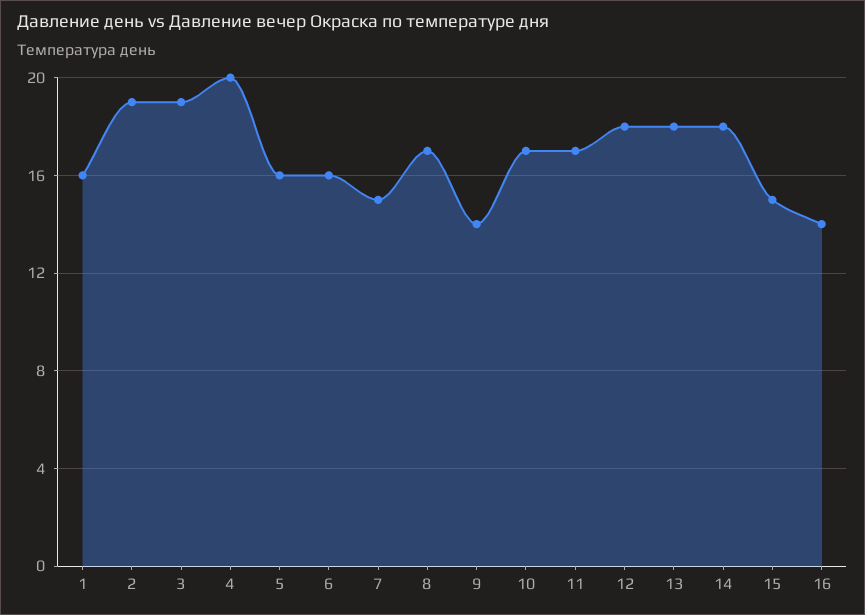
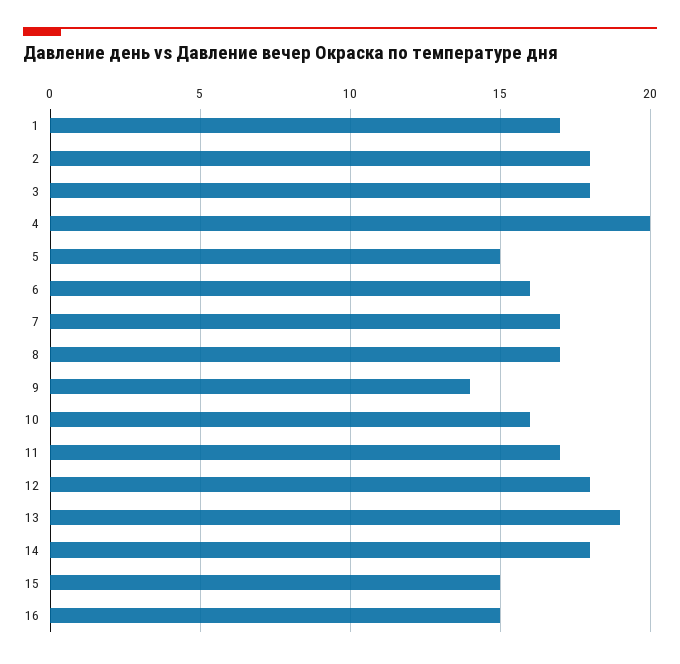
1: 16 -> 17
2: 19 -> 18
3: 19 -> 18
5: 16 -> 15
7: 15 -> 17
10: 17 -> 16
13: 18 -> 19
16: 14 -> 15

